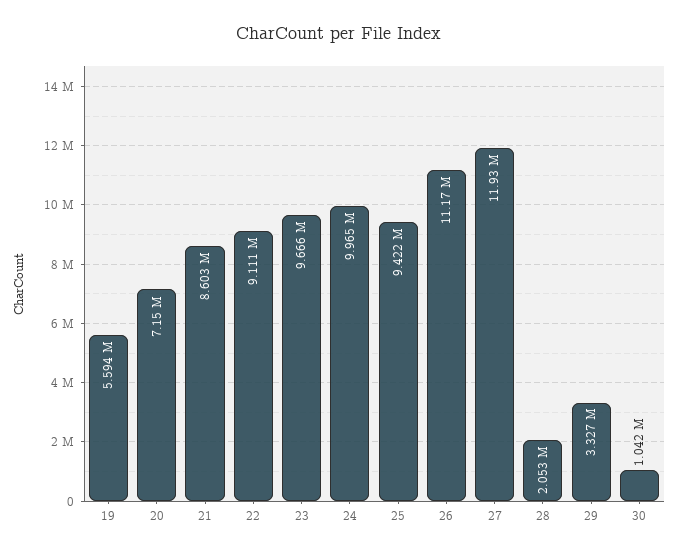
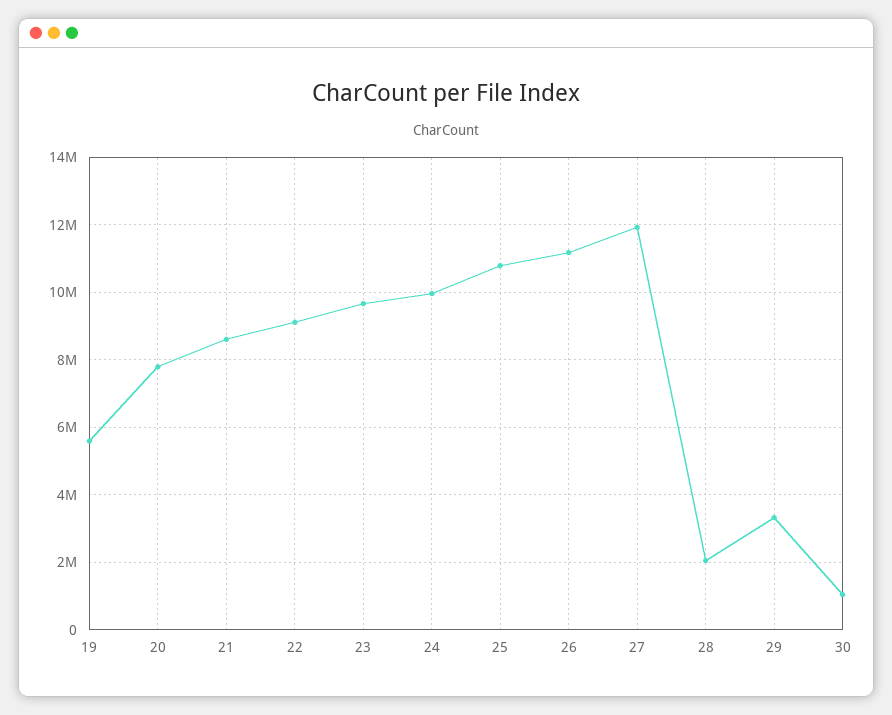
20: 7150000 -> 7800000
25: 9422000 -> 10800000

